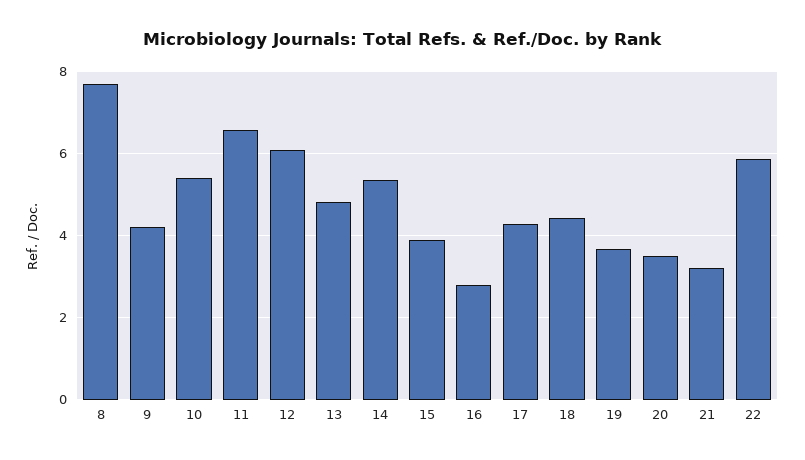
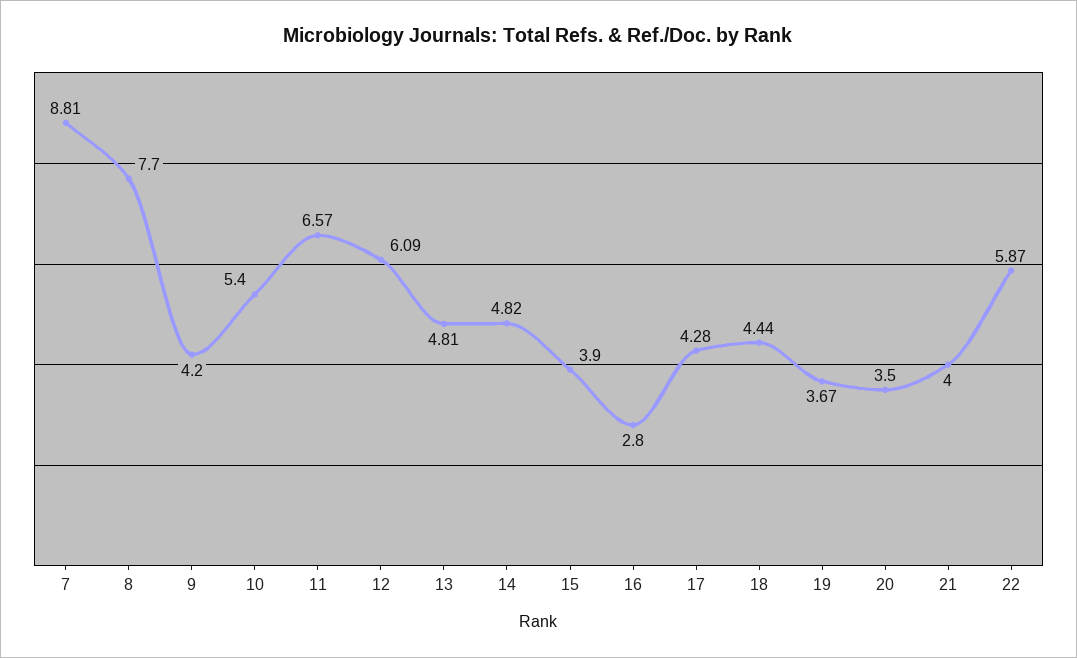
14: 5.4 -> 4.82
21: 3.2 -> 4
7: none -> 8.81

